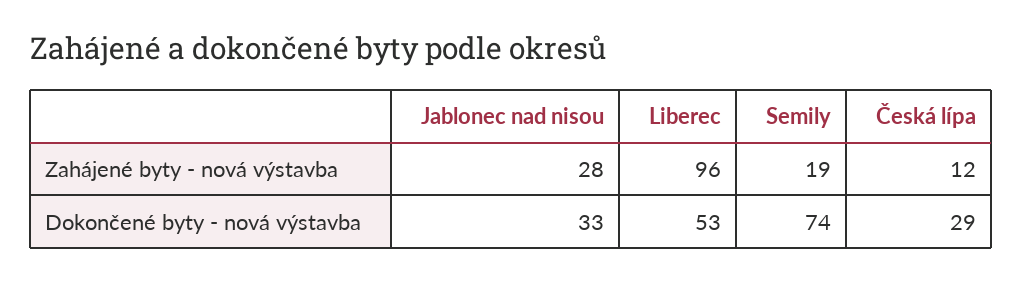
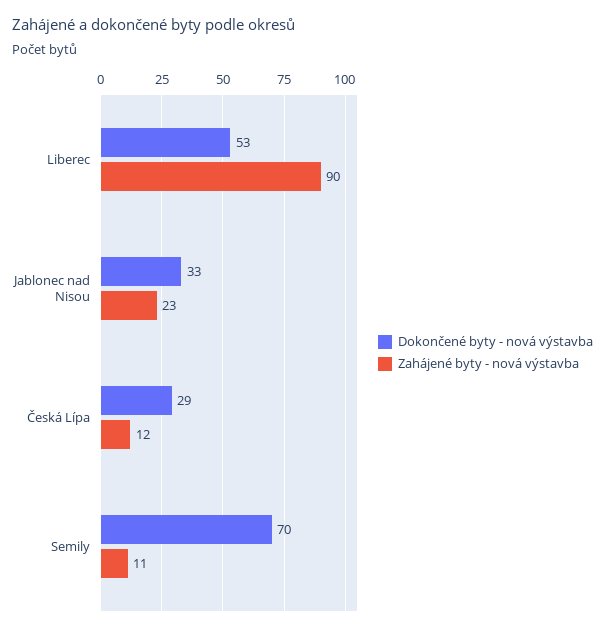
Zahájené byty - nová výstavba, Jablonec nad nisou: 28 -> 23
Zahájené byty - nová výstavba, Liberec: 96 -> 90
Zahájené byty - nová výstavba, Semily: 19 -> 11
Dokončené byty - nová výstavba, Semily: 74 -> 70

